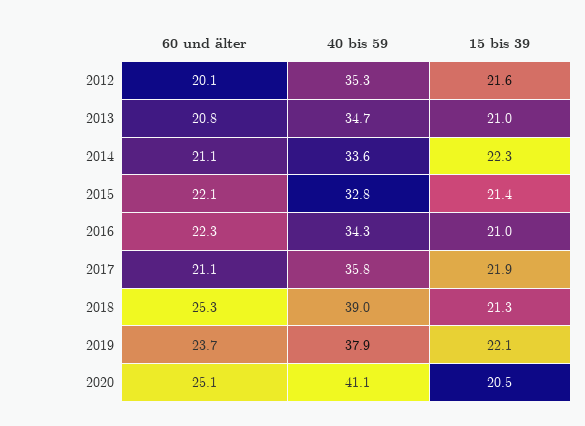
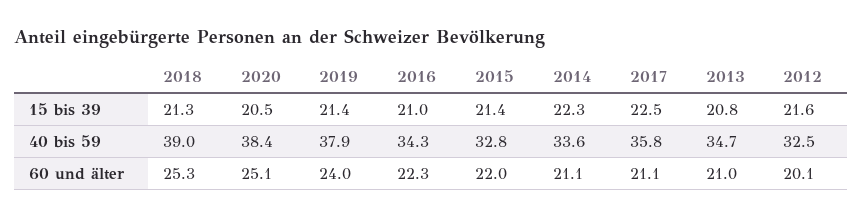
40 bis 59, 2012: 35.3 -> 32.5
60 und älter, 2013: 20.8 -> 21
15 bis 39, 2013: 21 -> 20.8
60 und älter, 2015: 22.1 -> 22
15 bis 39, 2017: 21.9 -> 22.5
60 und älter, 2019: 23.7 -> 24
15 bis 39, 2019: 22.1 -> 21.4
40 bis 59, 2020: 41.1 -> 38.4

